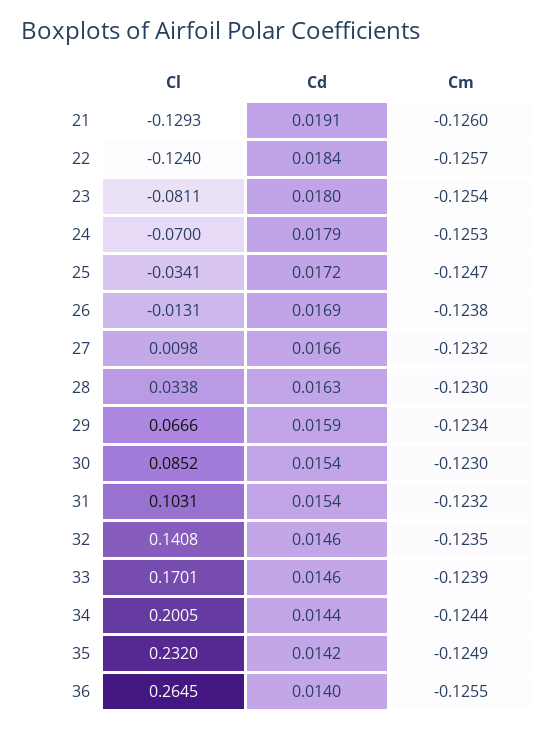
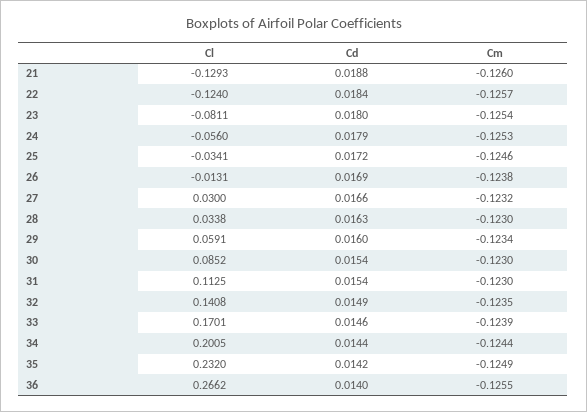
Cd, 21: 0.0191 -> 0.0188
Cl, 24: -0.07 -> -0.056
Cm, 25: -0.1247 -> -0.1246
Cl, 27: 0.0098 -> 0.03
Cl, 29: 0.0666 -> 0.0591
Cd, 29: 0.0159 -> 0.016
Cl, 31: 0.1031 -> 0.1125
Cm, 31: -0.1232 -> -0.123
Cd, 32: 0.0146 -> 0.0149
Cl, 36: 0.2645 -> 0.2662

